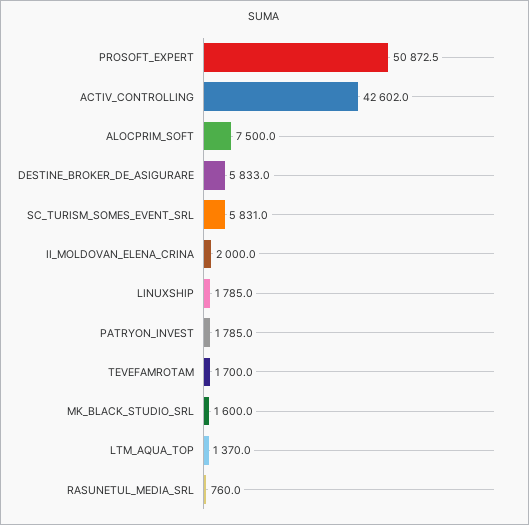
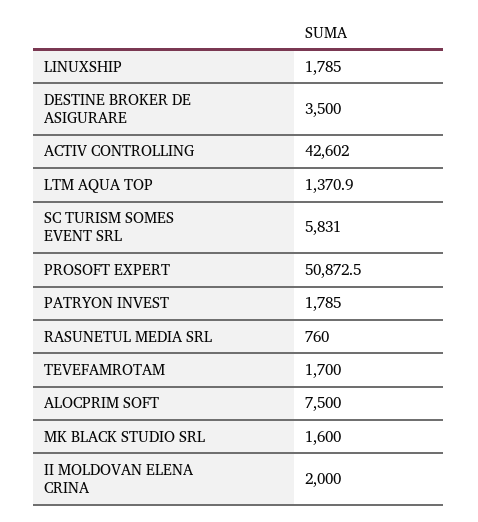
DESTINE_BROKER_DE_ASIGURARE: 5833 -> 3500
LTM_AQUA_TOP: 1370 -> 1370.9

